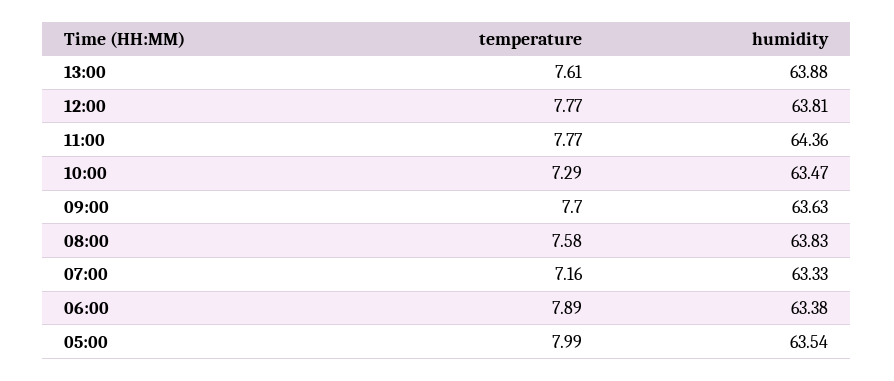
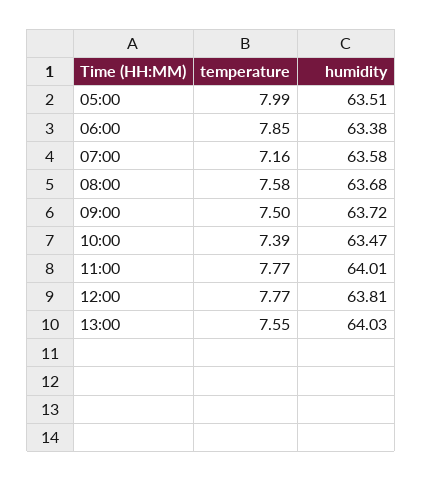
temperature, 13:00: 7.61 -> 7.55
humidity, 13:00: 63.88 -> 64.03
humidity, 11:00: 64.36 -> 64.01
temperature, 10:00: 7.29 -> 7.39
temperature, 09:00: 7.7 -> 7.5
humidity, 09:00: 63.63 -> 63.72
humidity, 08:00: 63.83 -> 63.68
humidity, 07:00: 63.33 -> 63.58
temperature, 06:00: 7.89 -> 7.85
humidity, 05:00: 63.54 -> 63.51

